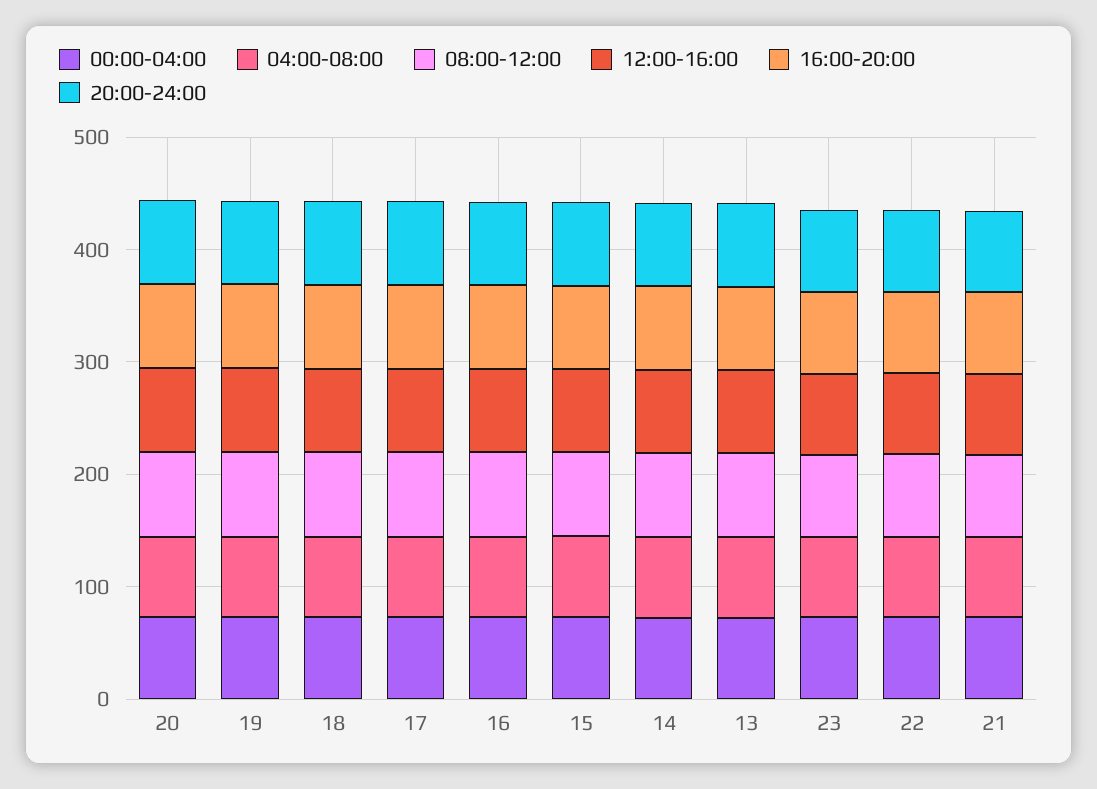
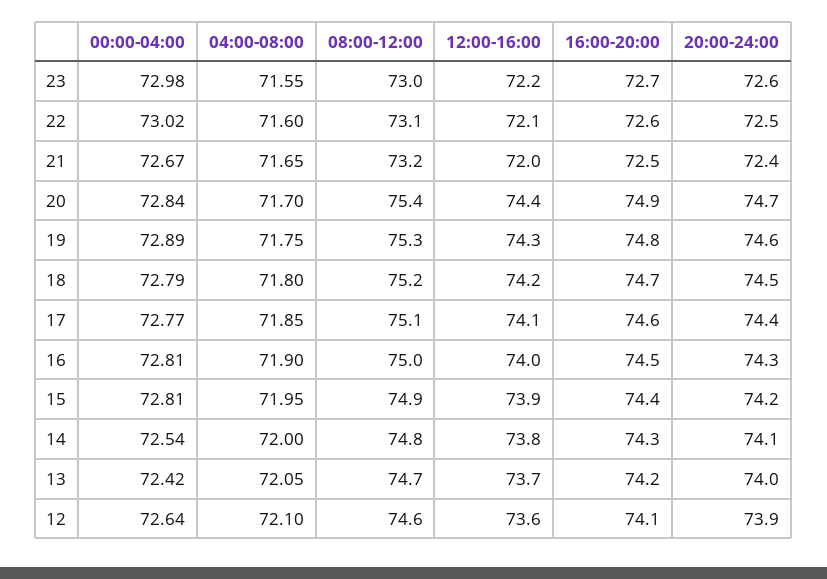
00:00-04:00, 12: none -> 72.64
04:00-08:00, 12: none -> 72.1
08:00-12:00, 12: none -> 74.6
12:00-16:00, 12: none -> 73.6
16:00-20:00, 12: none -> 74.1
20:00-24:00, 12: none -> 73.9

